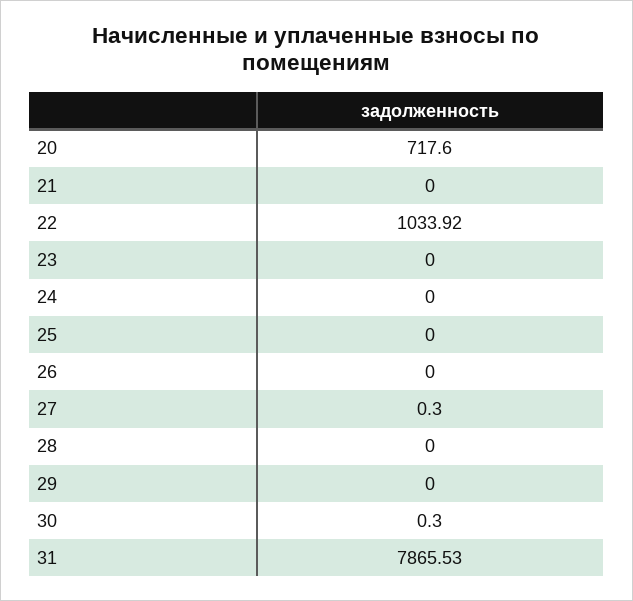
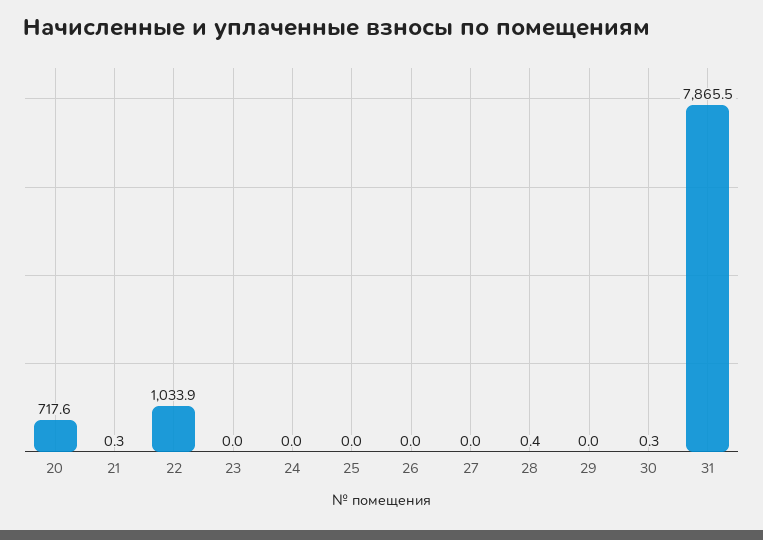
21: 0 -> 0.3
27: 0.3 -> 0
28: 0 -> 0.4

